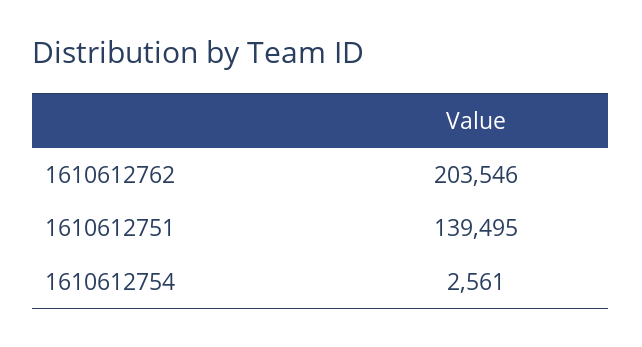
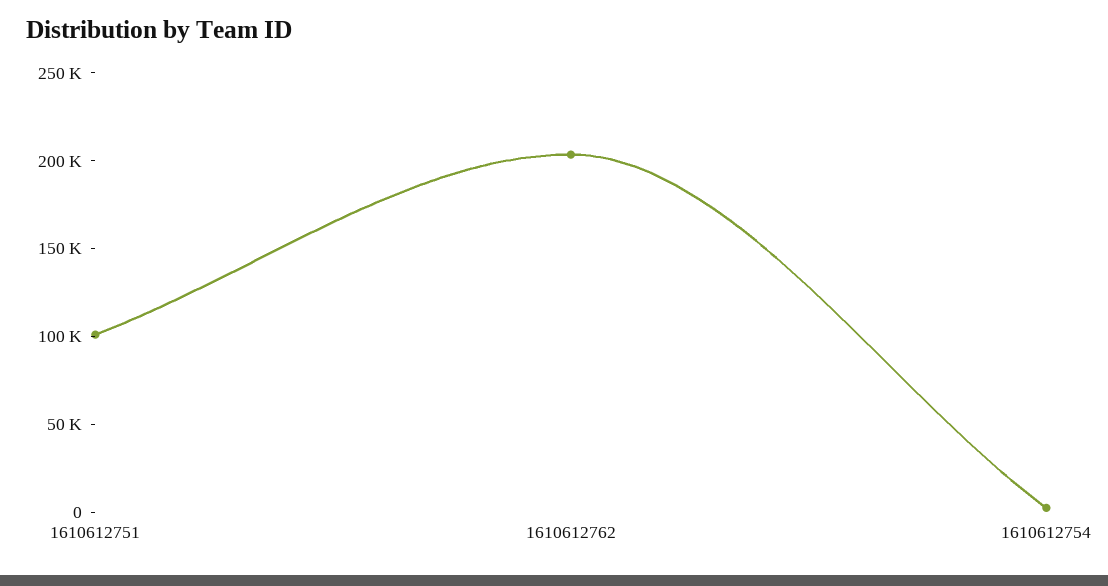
1610612751: 139495 -> 100000

